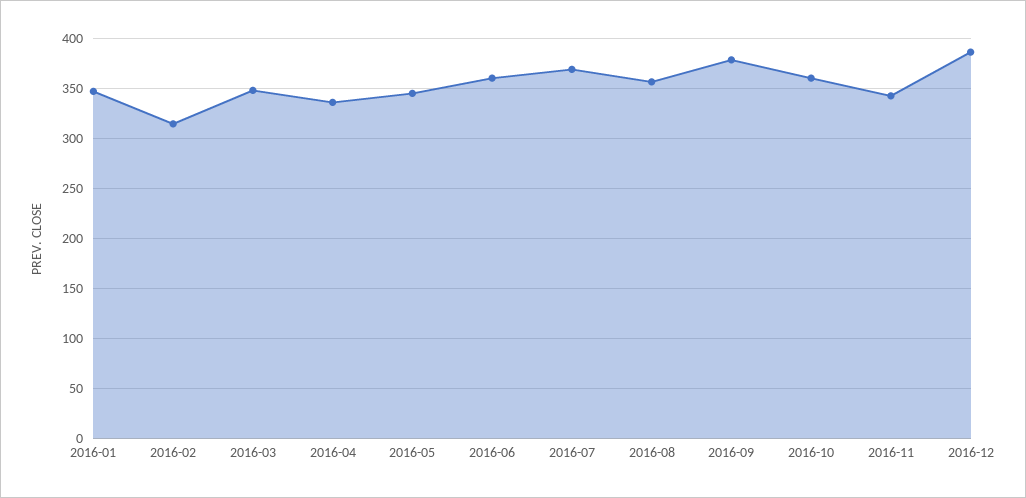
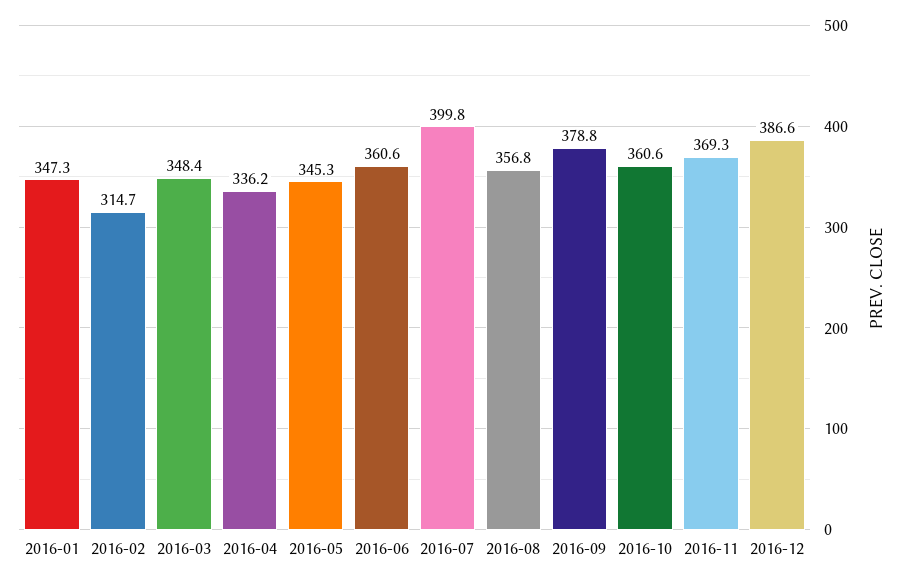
2016-07: 370 -> 399.8
2016-11: 340 -> 369.3

